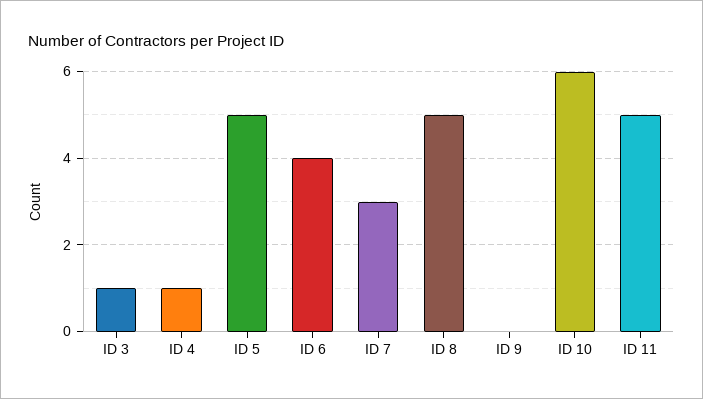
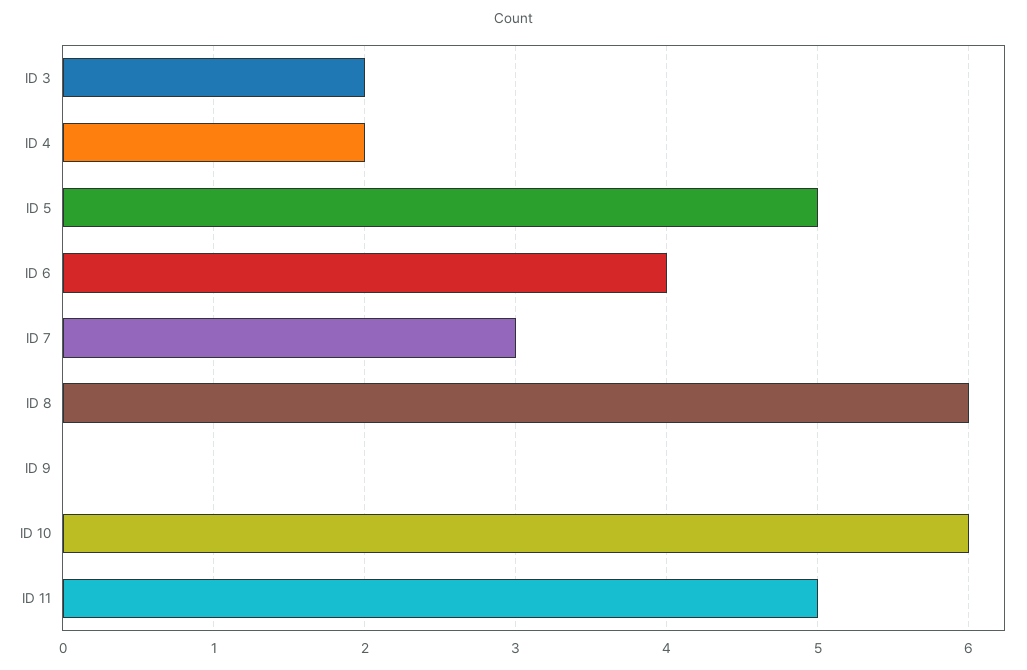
ID 3: 1 -> 2
ID 4: 1 -> 2
ID 8: 5 -> 6

